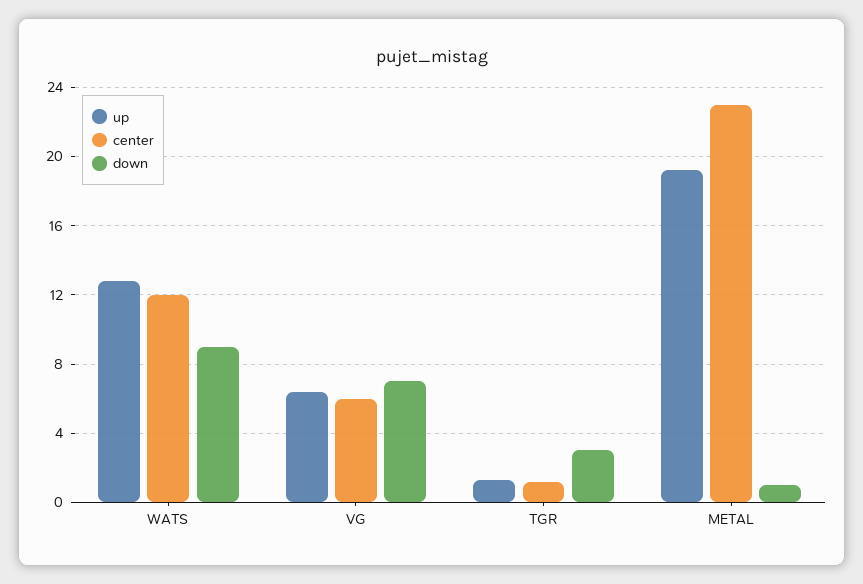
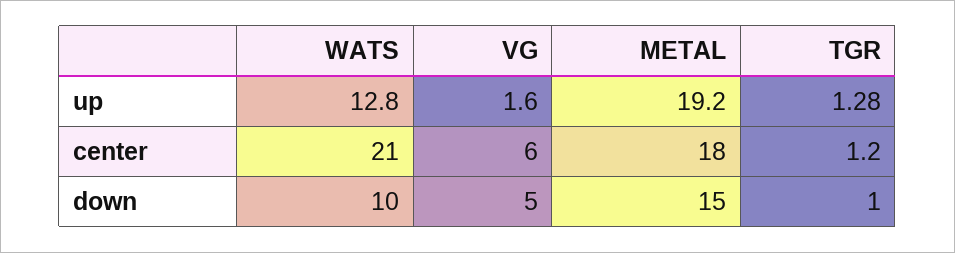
center, WATS: 12 -> 21
down, WATS: 9 -> 10
up, VG: 6.5 -> 1.6
down, VG: 7 -> 5
down, TGR: 3 -> 1
center, METAL: 23 -> 18
down, METAL: 1 -> 15

